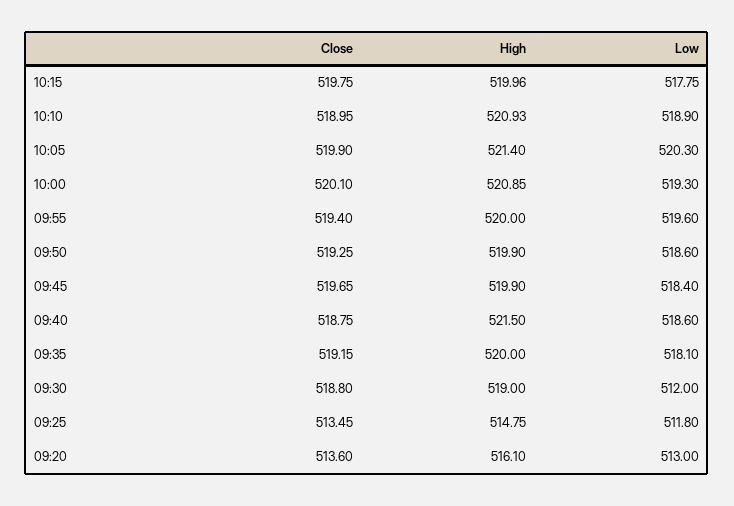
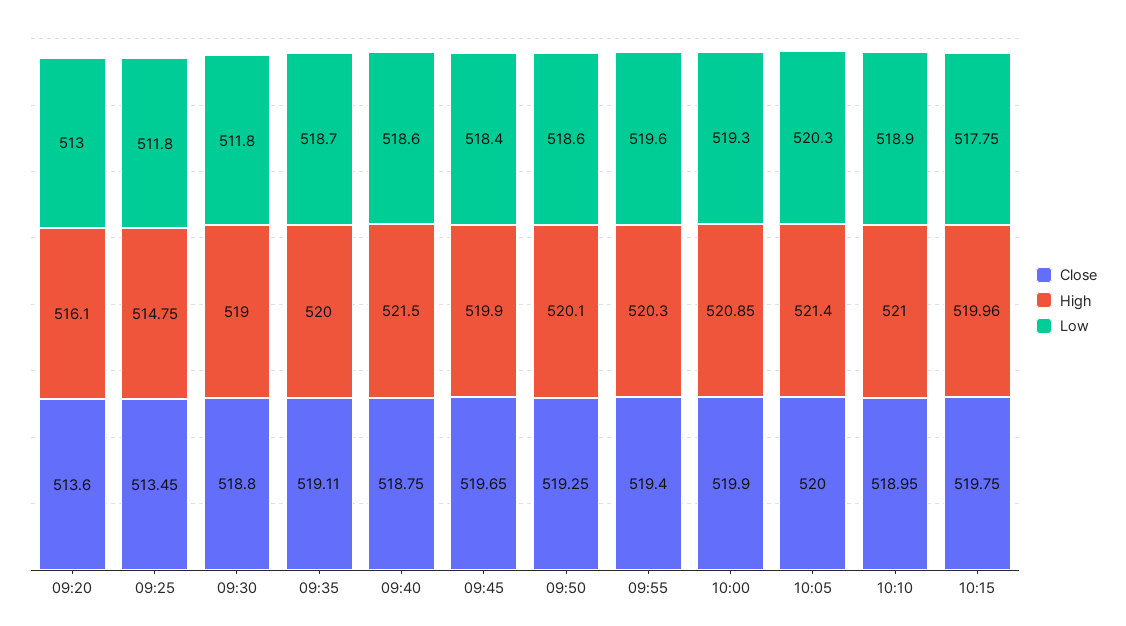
High, 10:10: 520.93 -> 521
Close, 10:05: 519.9 -> 520
Close, 10:00: 520.1 -> 519.9
High, 09:55: 520 -> 520.3
High, 09:50: 519.9 -> 520.1
Close, 09:35: 519.15 -> 519.11
Low, 09:35: 518.1 -> 518.7
Low, 09:30: 512 -> 511.8

